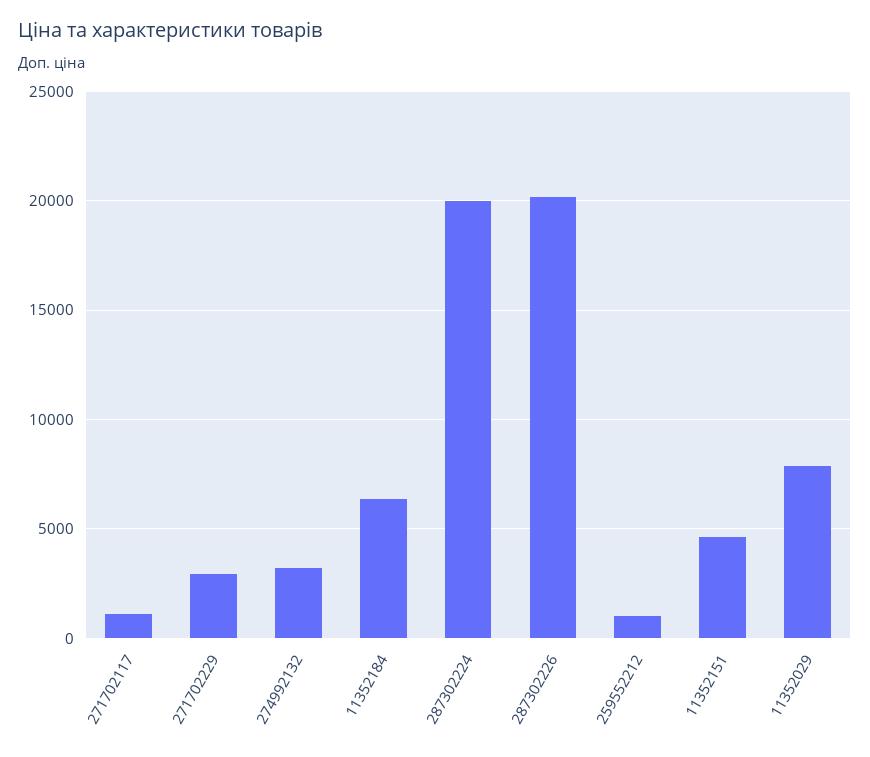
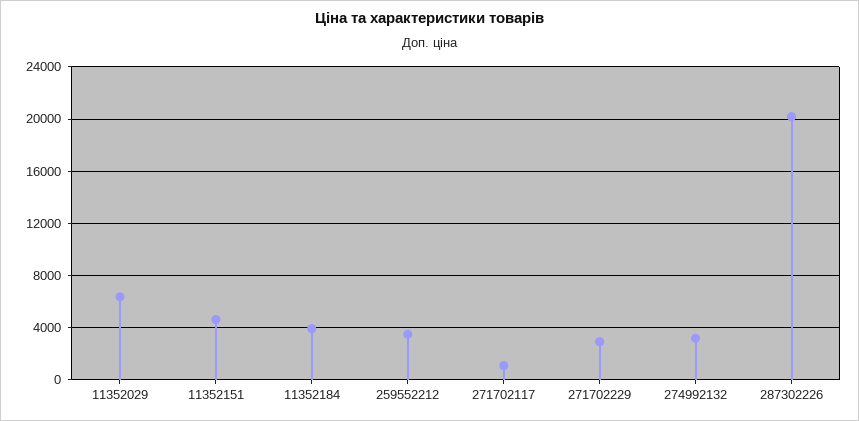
11352184: 6500 -> 4000
287302224: 20000 -> none
259552212: 1000 -> 3500
11352029: 8000 -> 6500

